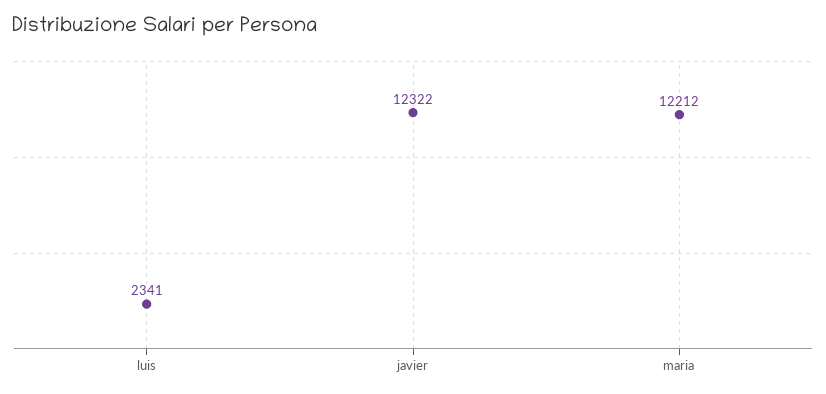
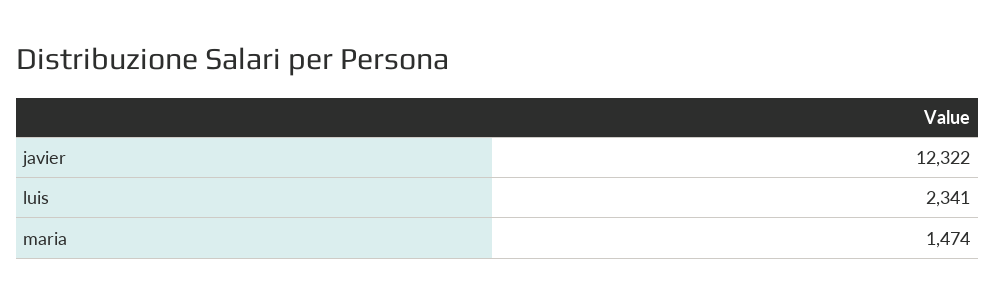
maria: 12212 -> 1474

